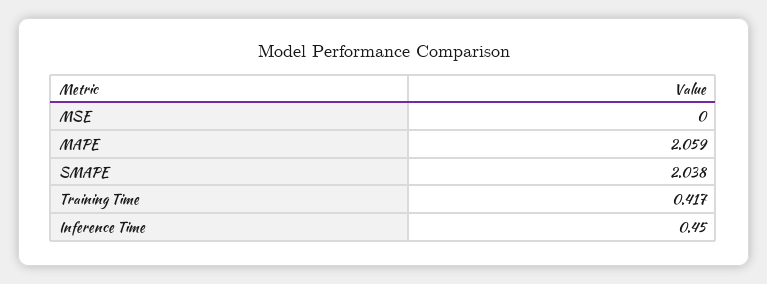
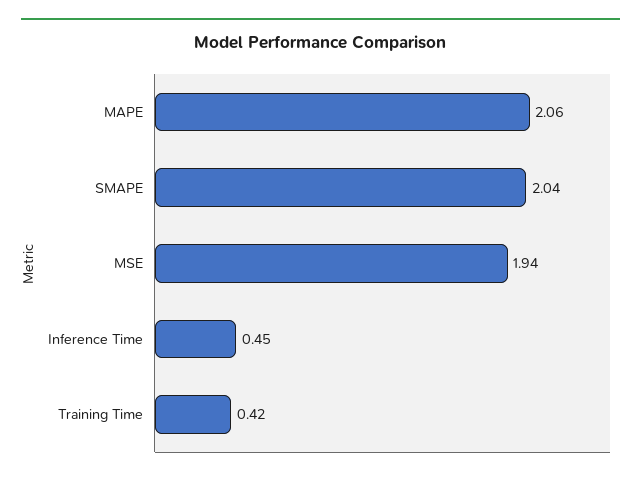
MSE: 0 -> 1.94

